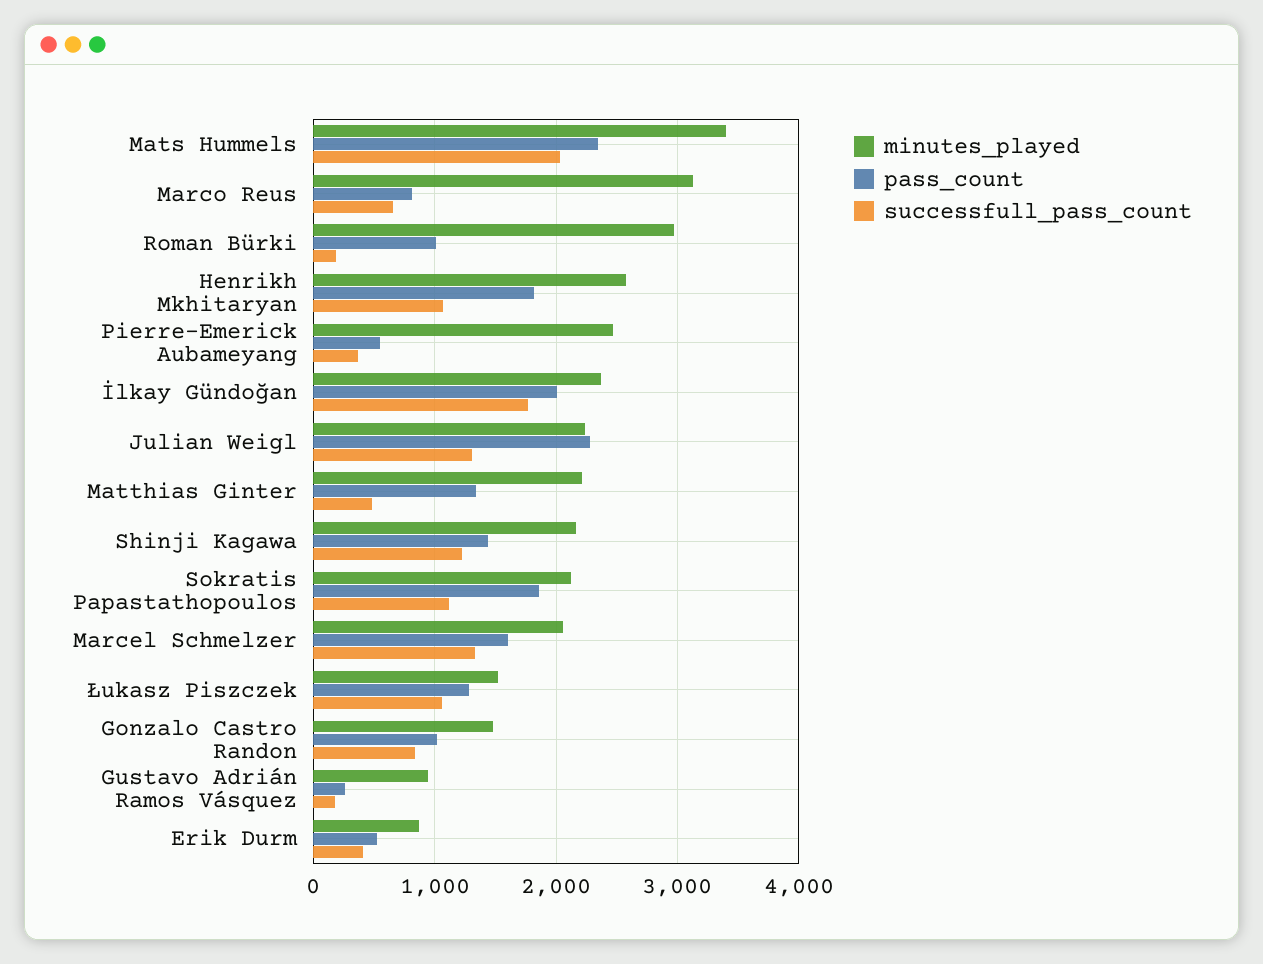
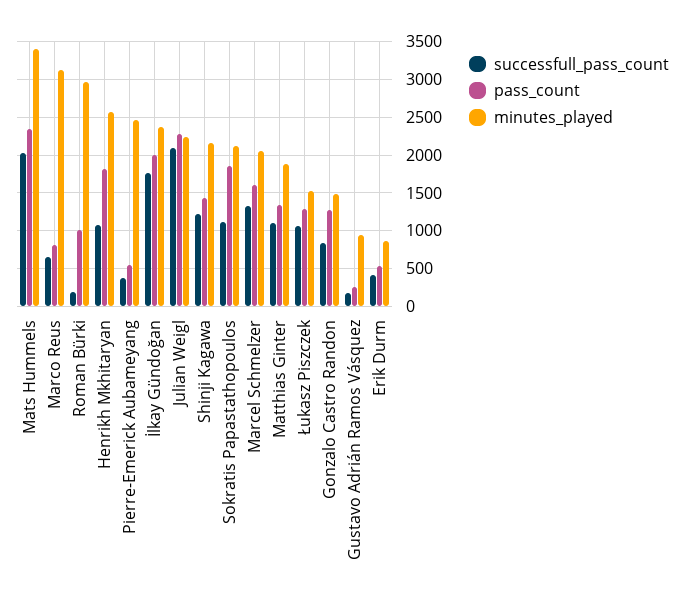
successfull_pass_count, Julian Weigl: 1300 -> 2100
minutes_played, Matthias Ginter: 2200 -> 1900
successfull_pass_count, Matthias Ginter: 500 -> 1100
pass_count, Gonzalo Castro Randon: 1000 -> 1300

